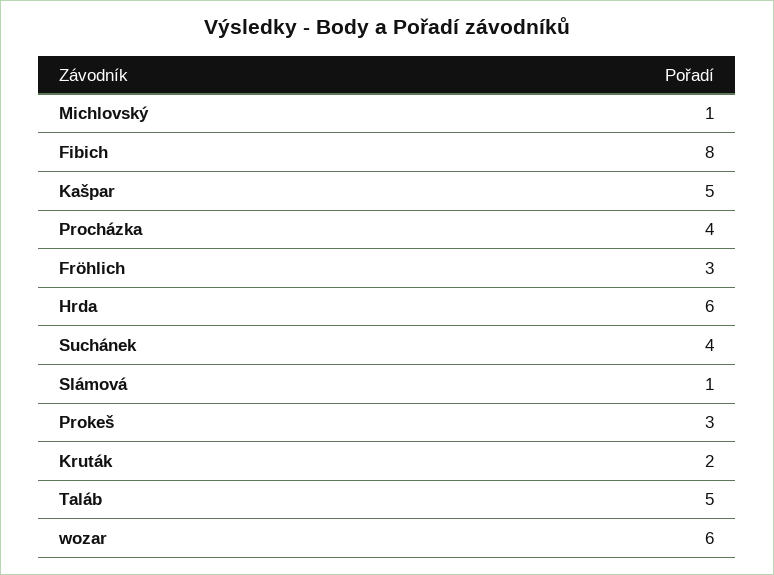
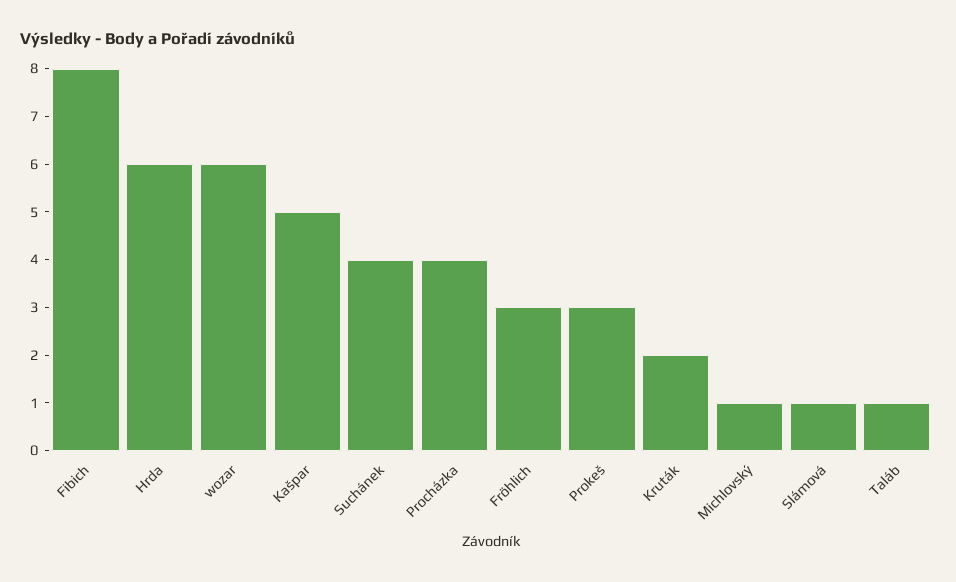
Taláb: 5 -> 1

